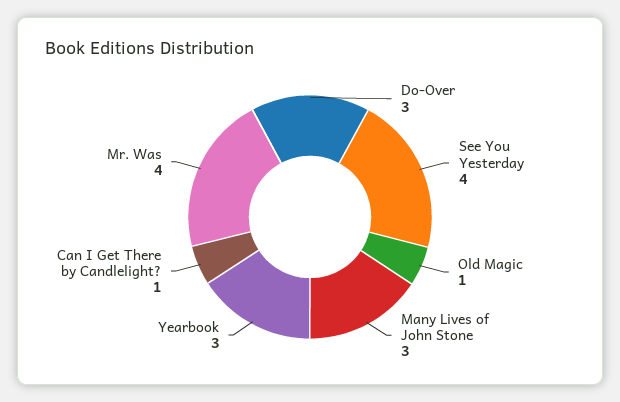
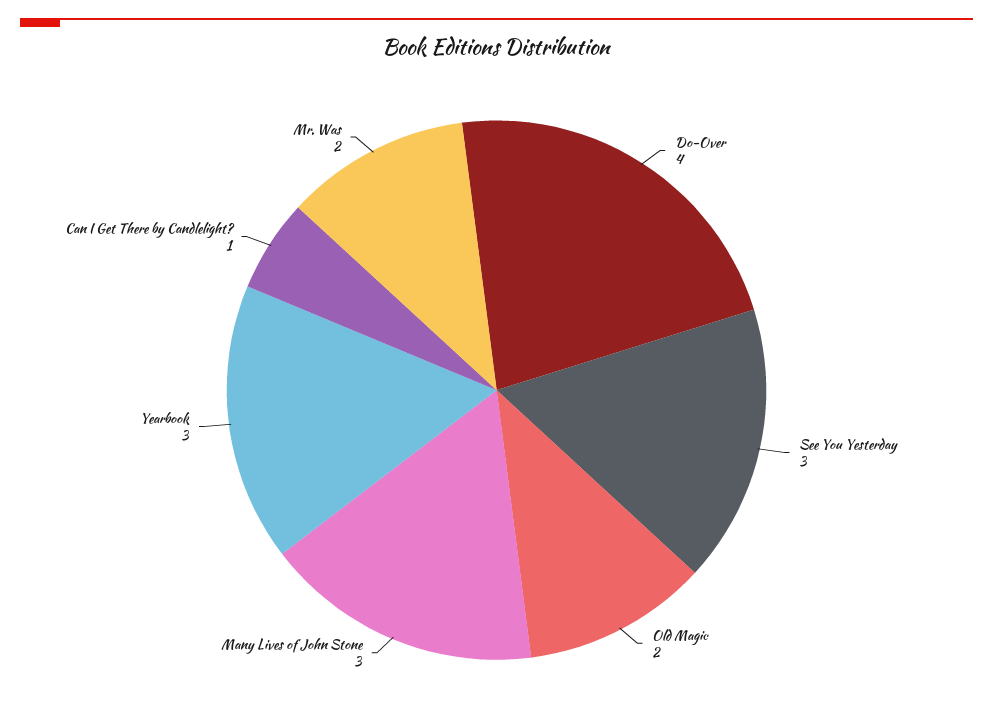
Do-Over: 3 -> 4
See You Yesterday: 4 -> 3
Old Magic: 1 -> 2
Mr. Was: 4 -> 2

